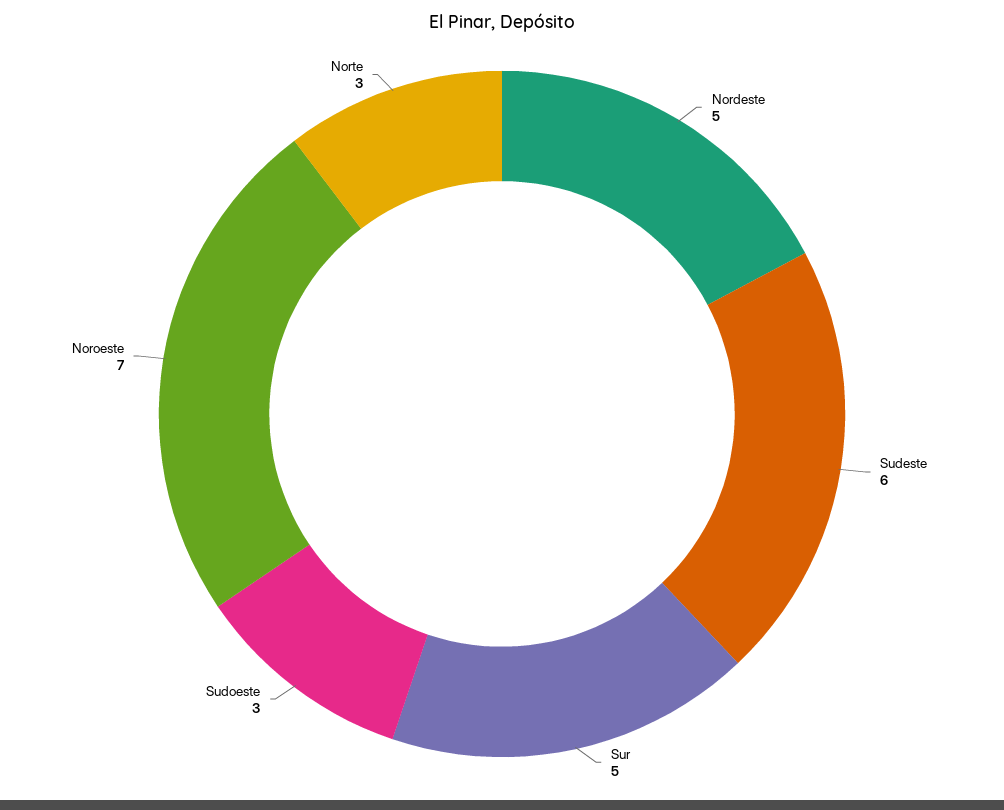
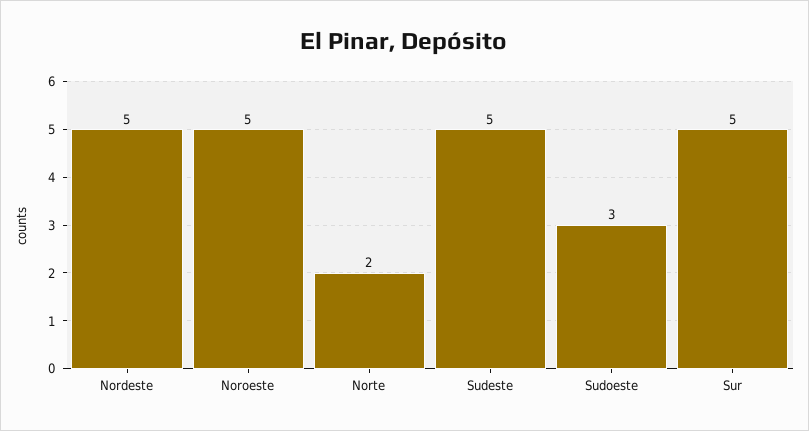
Sudeste: 6 -> 5
Noroeste: 7 -> 5
Norte: 3 -> 2

